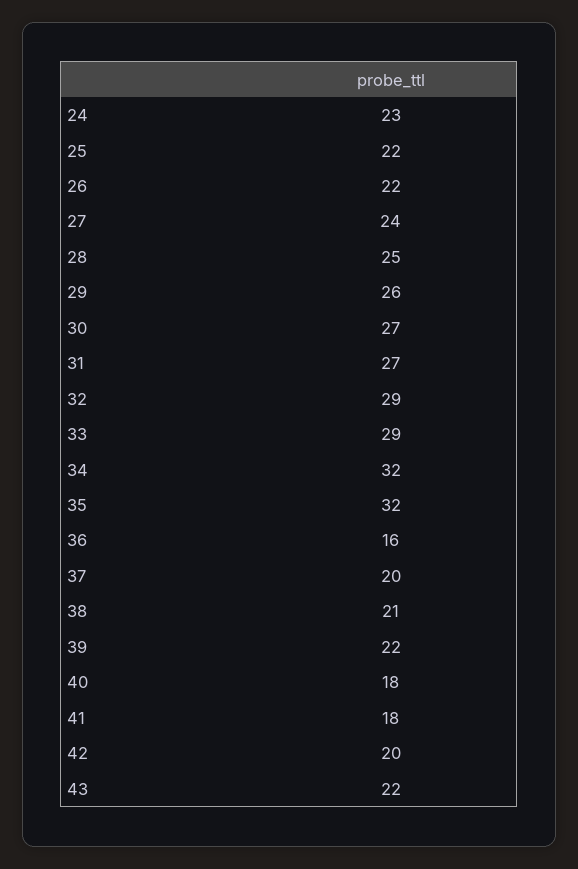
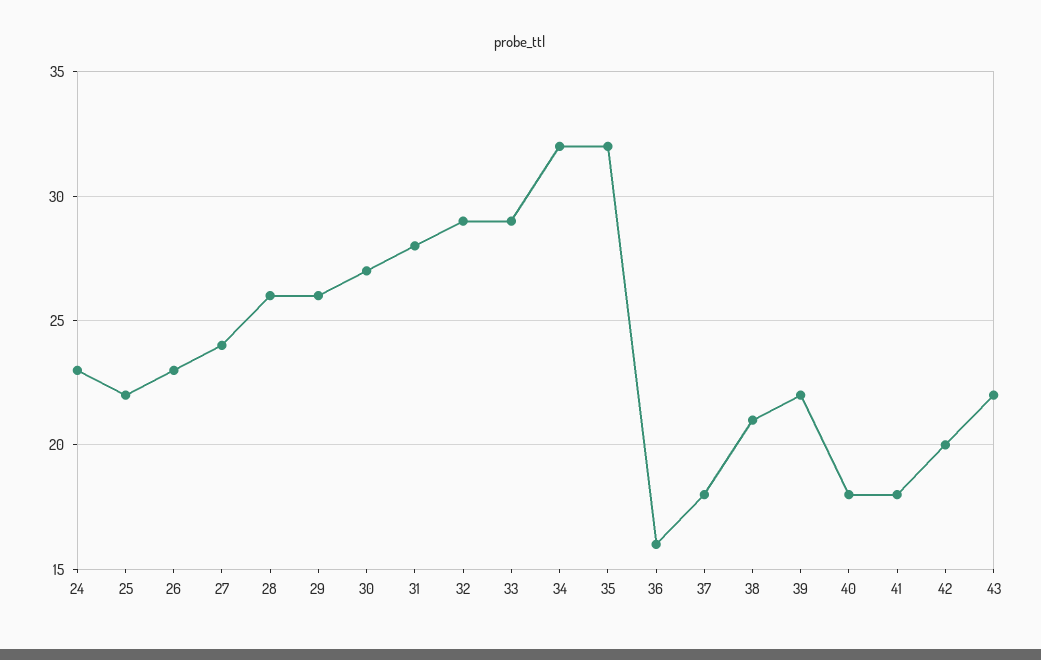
26: 22 -> 23
28: 25 -> 26
31: 27 -> 28
37: 20 -> 18

